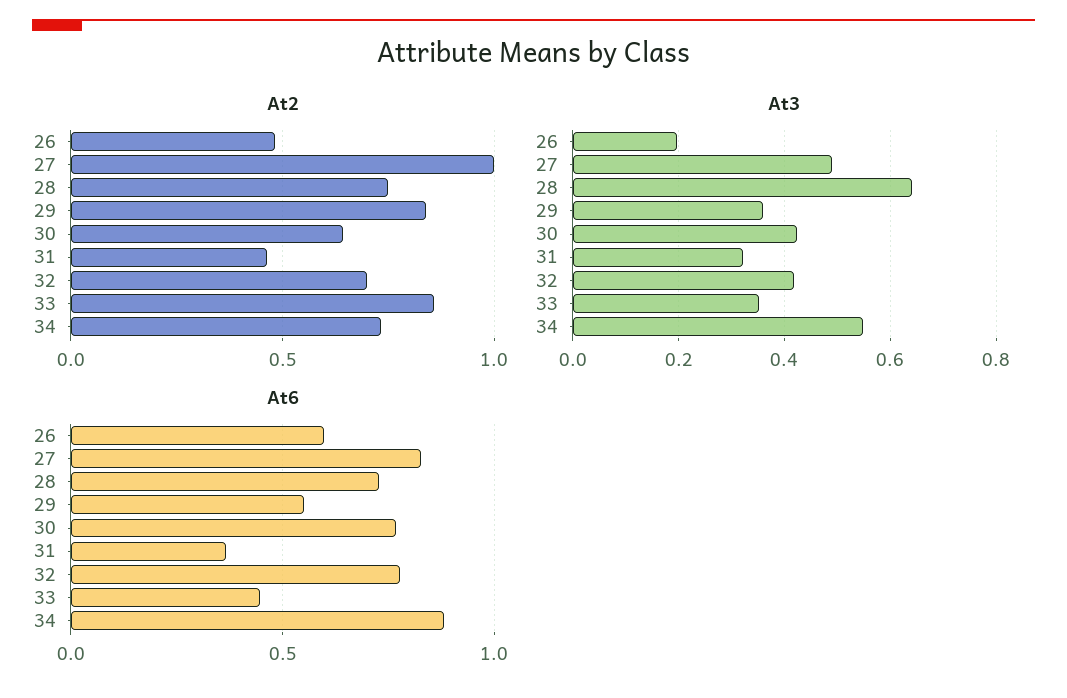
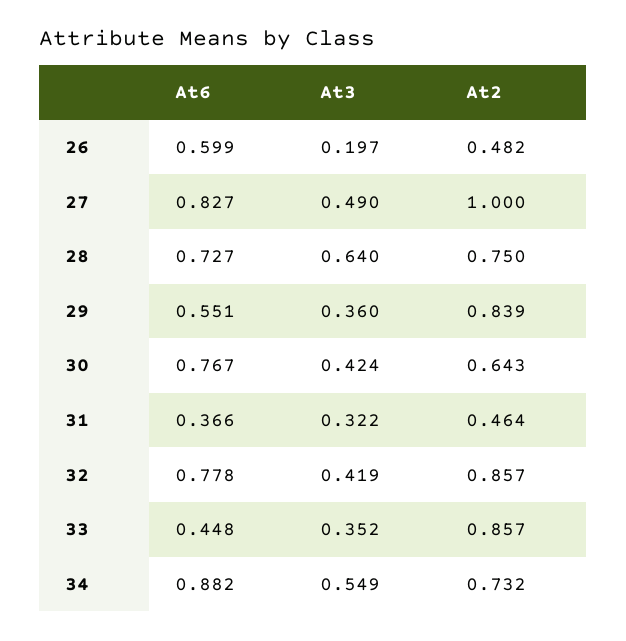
At2, 32: 0.7 -> 0.857

